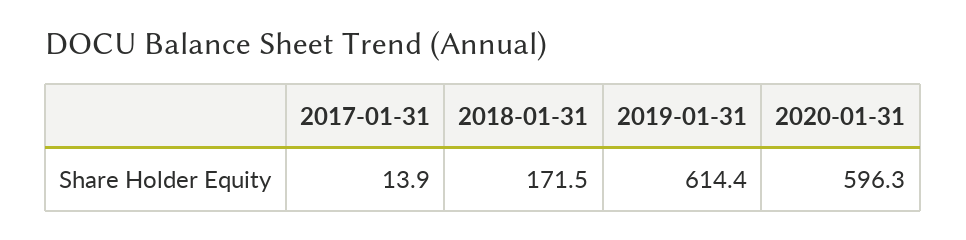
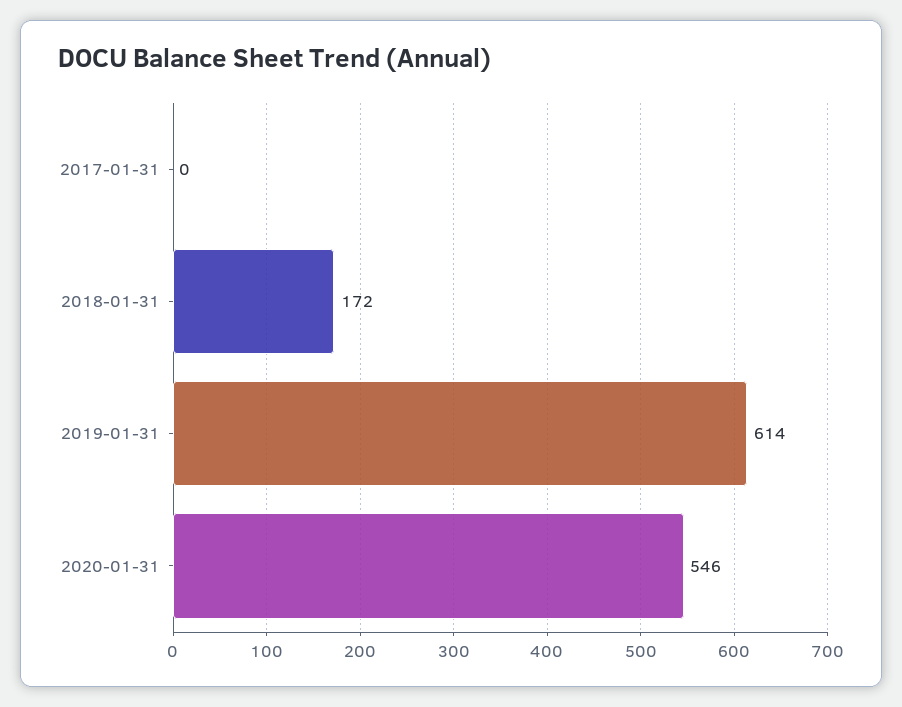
2017-01-31: 13.9 -> 0
2020-01-31: 596.3 -> 546

